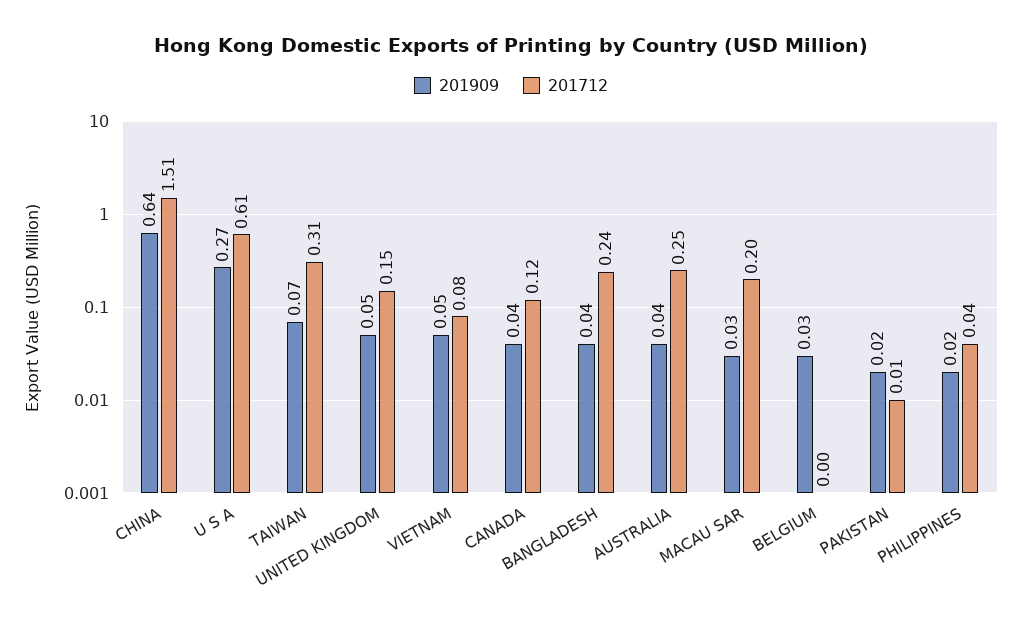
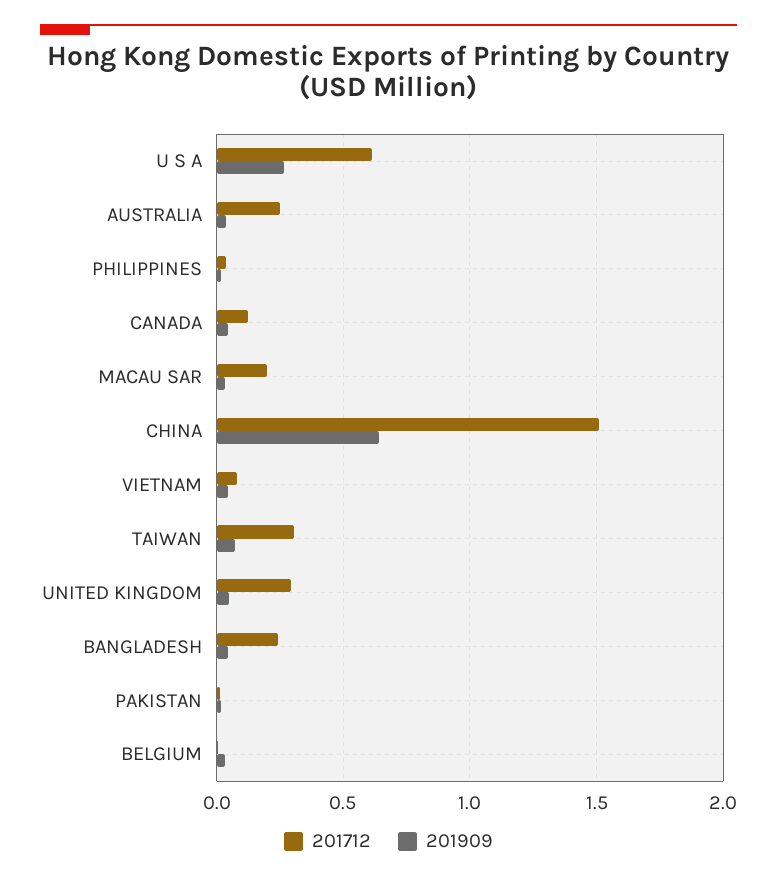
201712, UNITED KINGDOM: 0.15 -> 0.3

